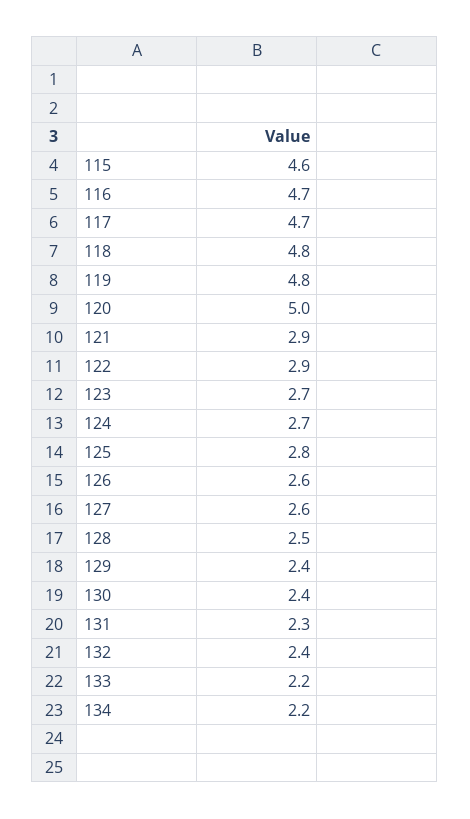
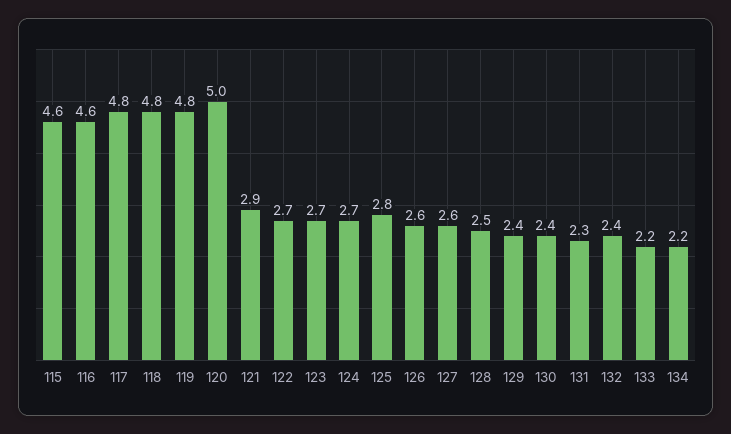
116: 4.7 -> 4.6
117: 4.7 -> 4.8
122: 2.9 -> 2.7

